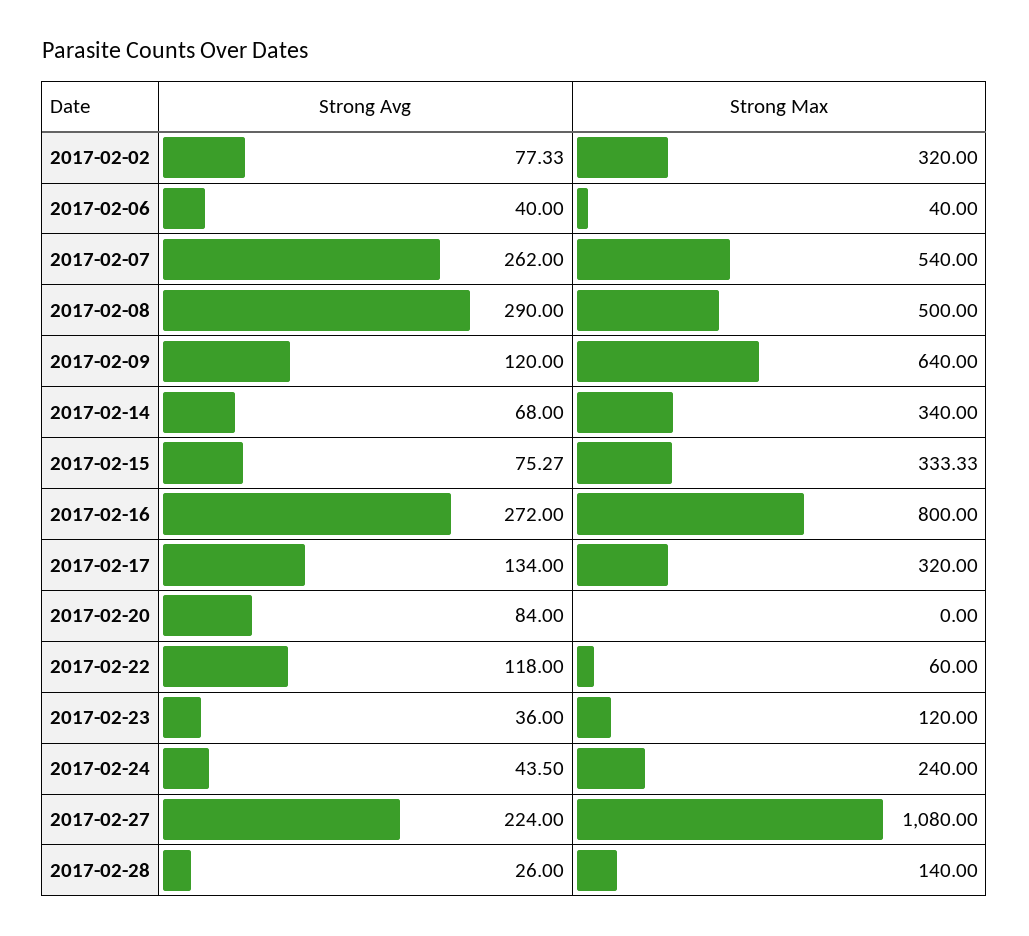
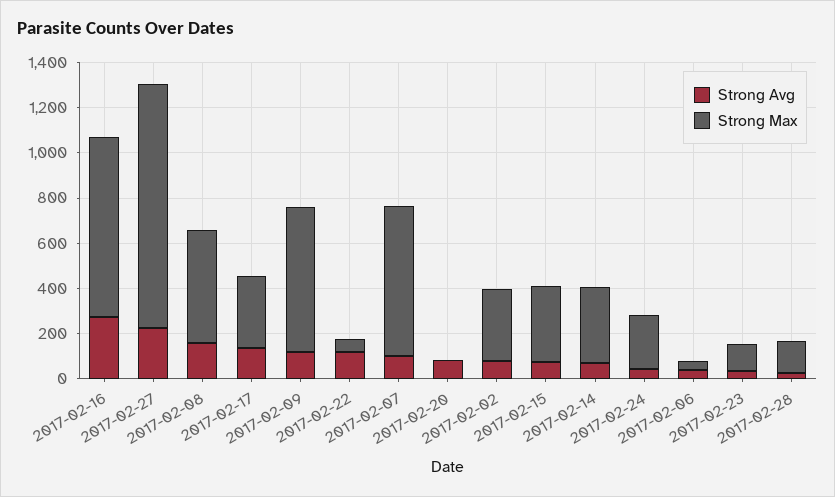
Strong Avg, 2017-02-07: 262 -> 100
Strong Max, 2017-02-07: 540 -> 650
Strong Avg, 2017-02-08: 290 -> 150

